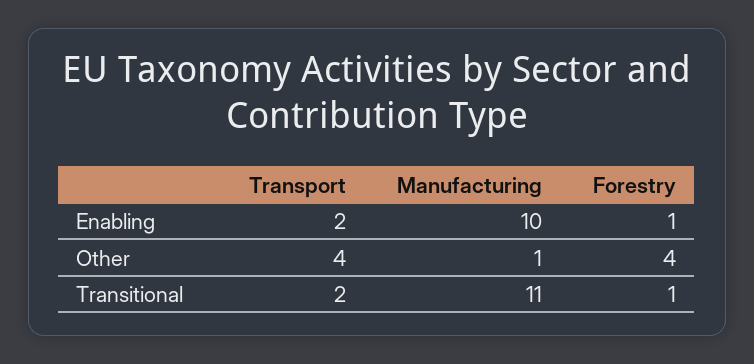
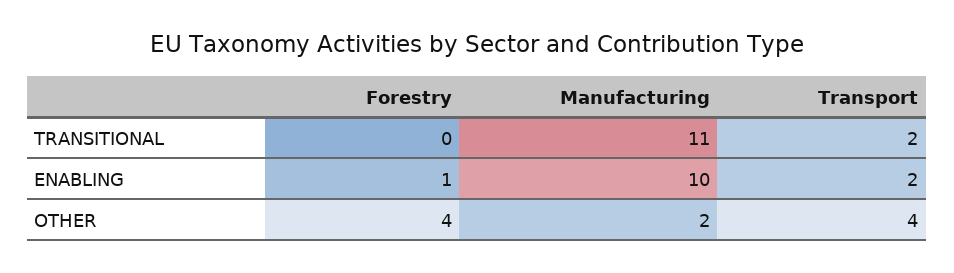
Manufacturing, Other: 1 -> 2
Forestry, Transitional: 1 -> 0

